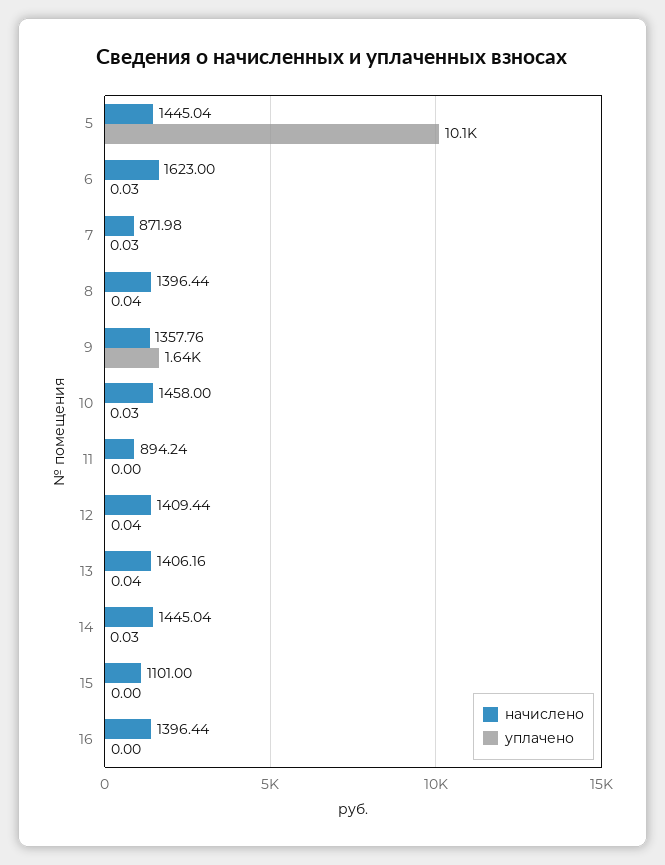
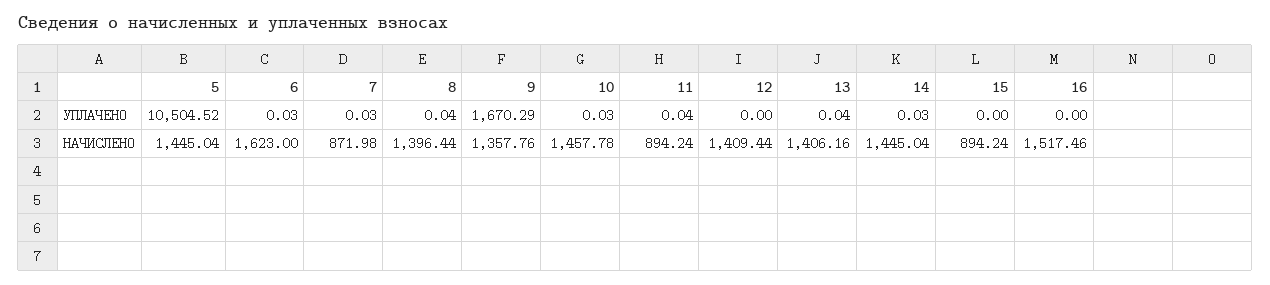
уплачено, 5: 10100 -> 10504.52
уплачено, 9: 1640 -> 1670.29
начислено, 10: 1458 -> 1457.78
уплачено, 11: 0 -> 0.04
уплачено, 12: 0.04 -> 0
начислено, 15: 1101 -> 894.24
начислено, 16: 1396.44 -> 1517.46

